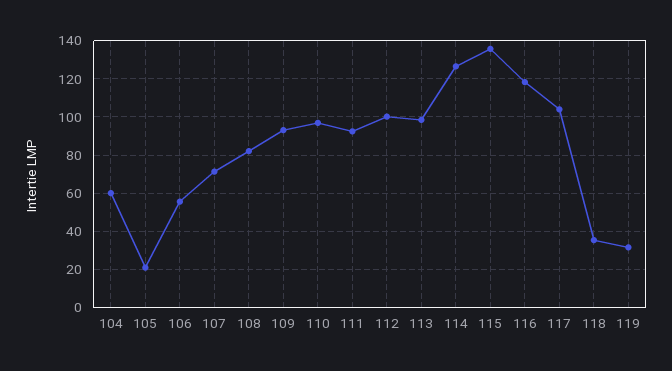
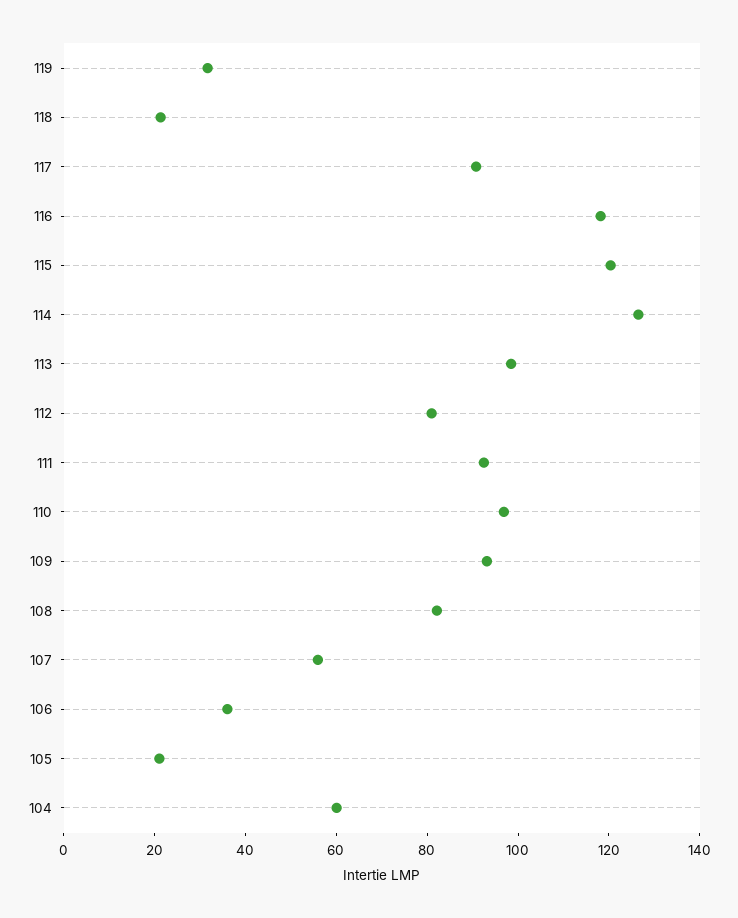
106: 55 -> 35
107: 70 -> 55
112: 100 -> 80
115: 135 -> 120
117: 105 -> 90
118: 35 -> 20

